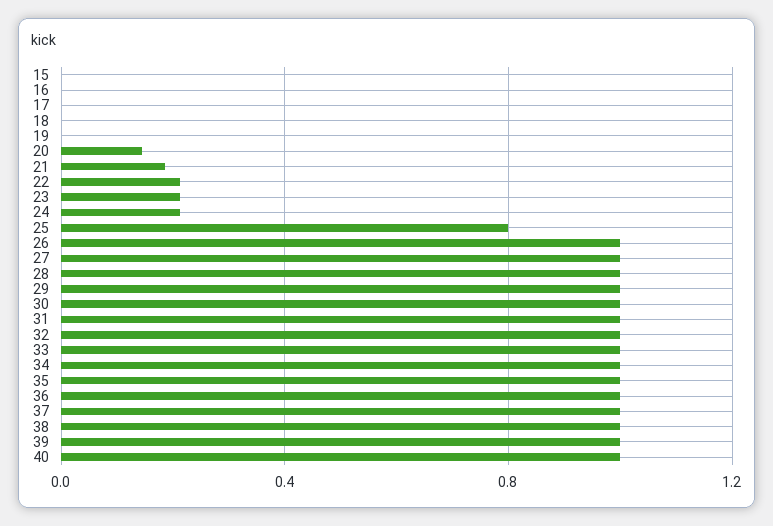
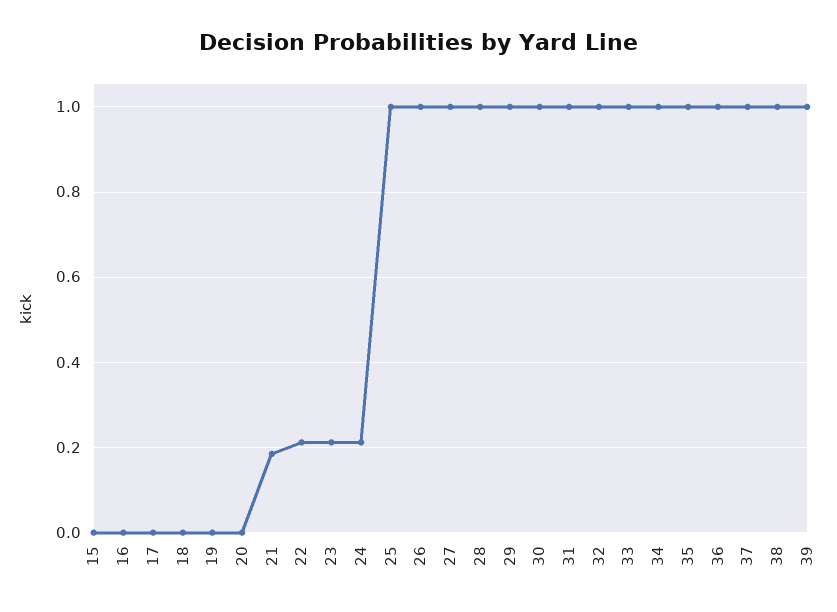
20: 0.15 -> 0
25: 0.8 -> 1
40: 1 -> none

